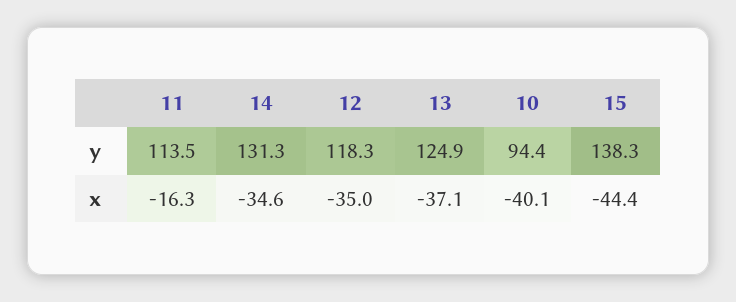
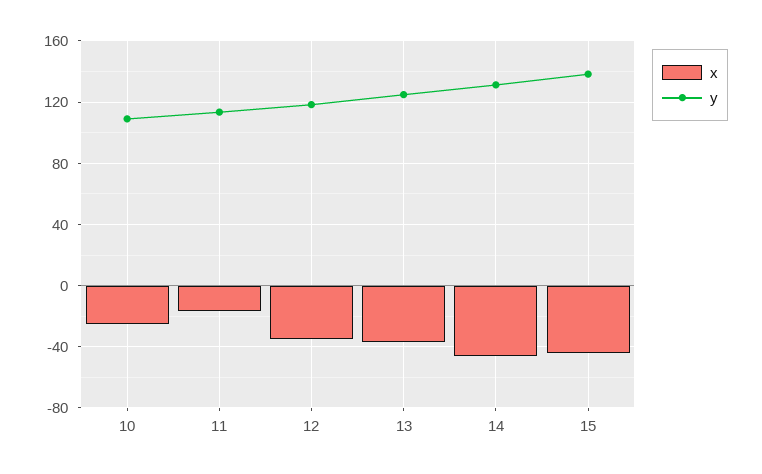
y, 10: 94.4 -> 110
x, 14: -34.6 -> -45
x, 10: -40.1 -> -25

